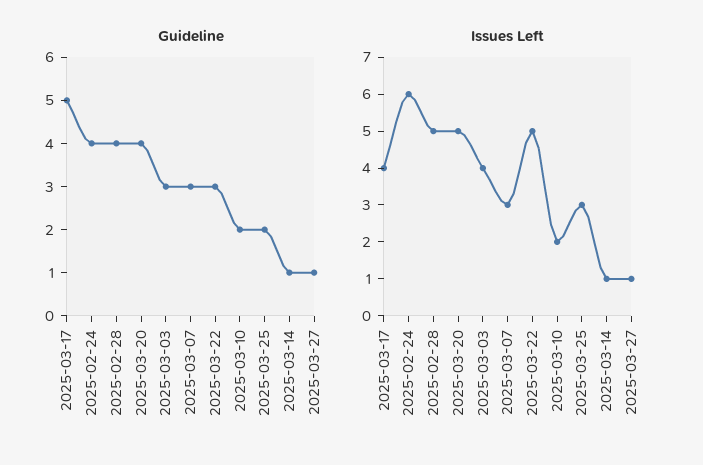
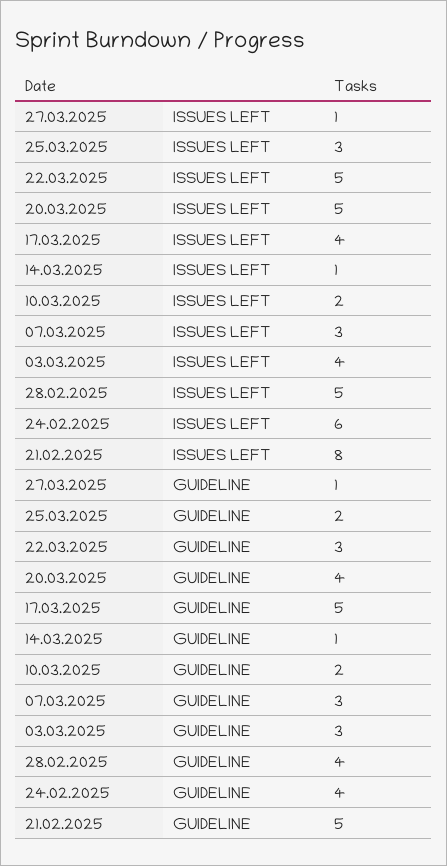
Issues Left, 21.02.2025: none -> 8
Guideline, 21.02.2025: none -> 5

